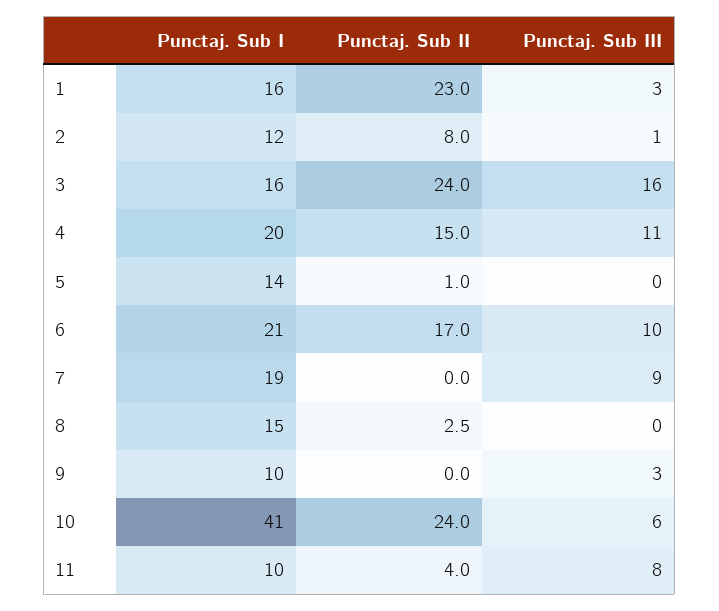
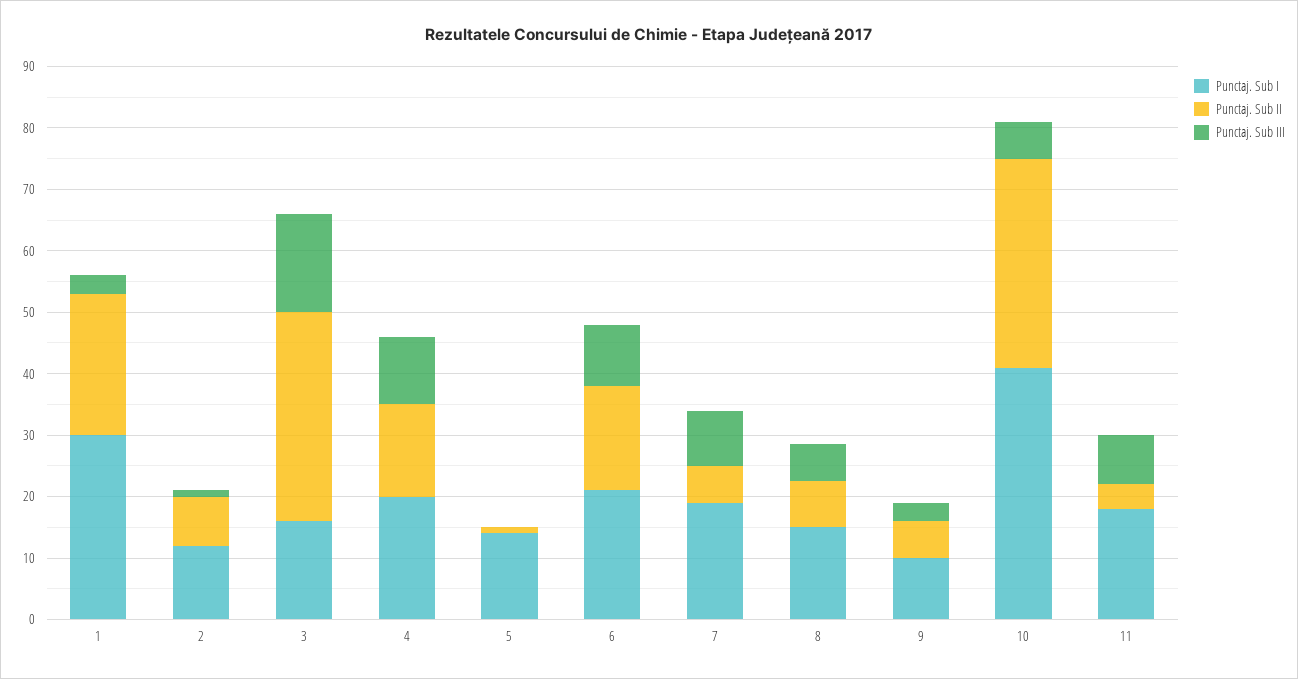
Punctaj. Sub I, 1: 16 -> 30
Punctaj. Sub II, 3: 24 -> 34
Punctaj. Sub II, 7: 0 -> 6
Punctaj. Sub II, 8: 2.5 -> 8
Punctaj. Sub III, 8: 0 -> 6
Punctaj. Sub II, 9: 0 -> 6
Punctaj. Sub II, 10: 24 -> 34
Punctaj. Sub I, 11: 10 -> 18

